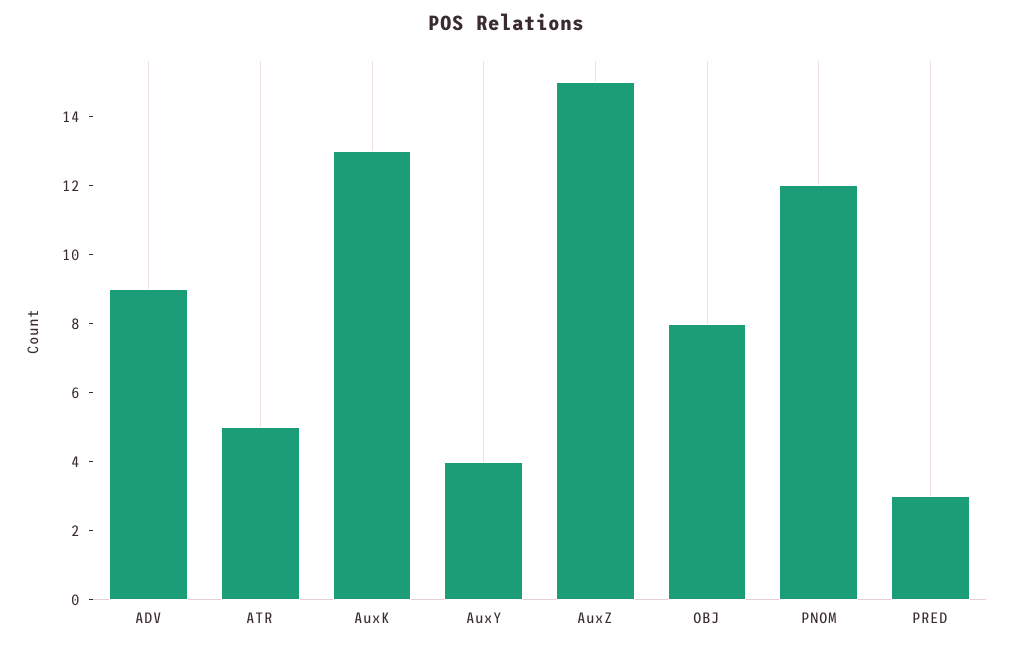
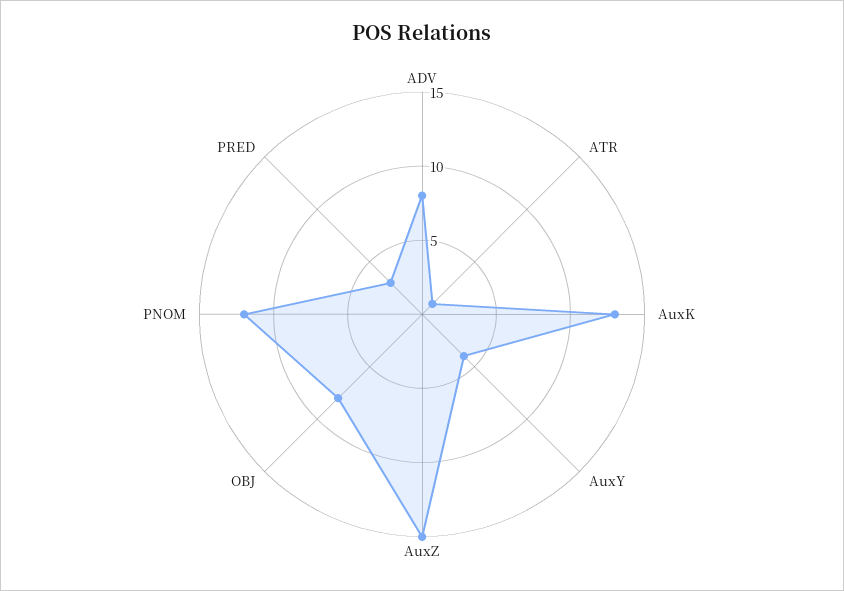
ADV: 9 -> 8
ATR: 5 -> 1

